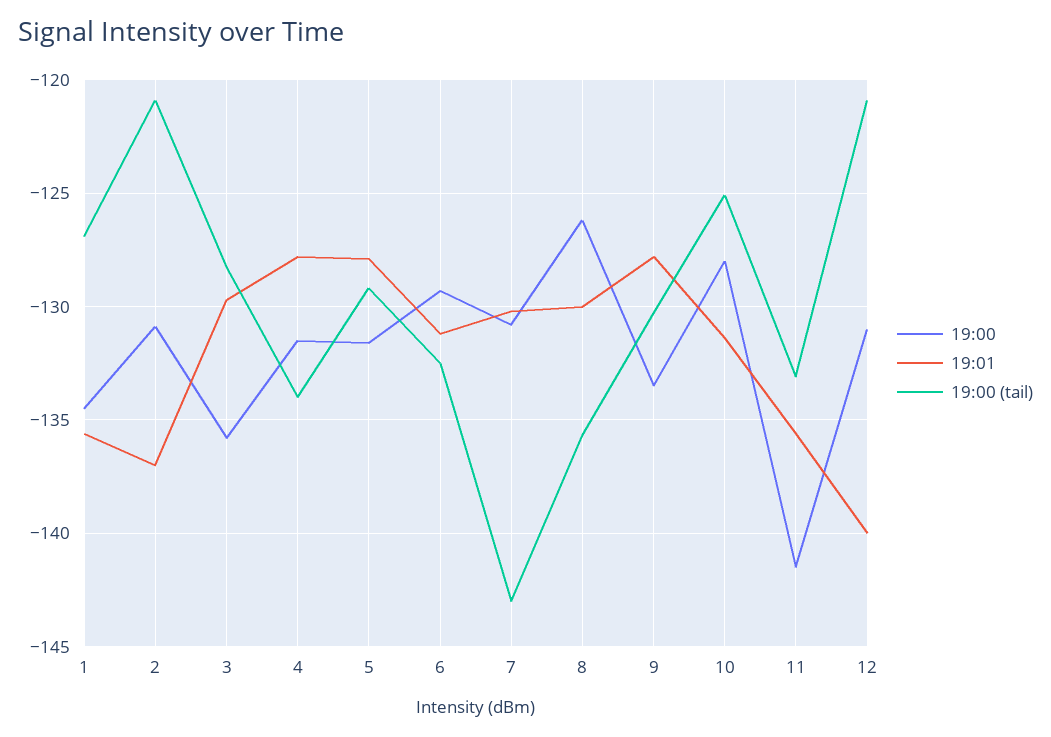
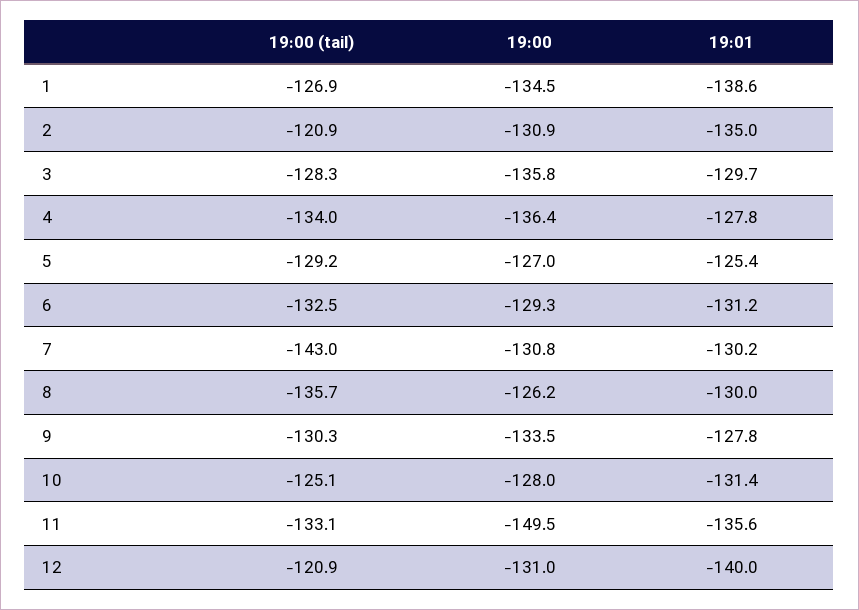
19:01, 1: -135.5 -> -138.6
19:01, 2: -137 -> -135
19:00, 4: -131.5 -> -136.4
19:00, 5: -131.5 -> -127
19:01, 5: -128 -> -125.4
19:00, 11: -141.5 -> -149.5

